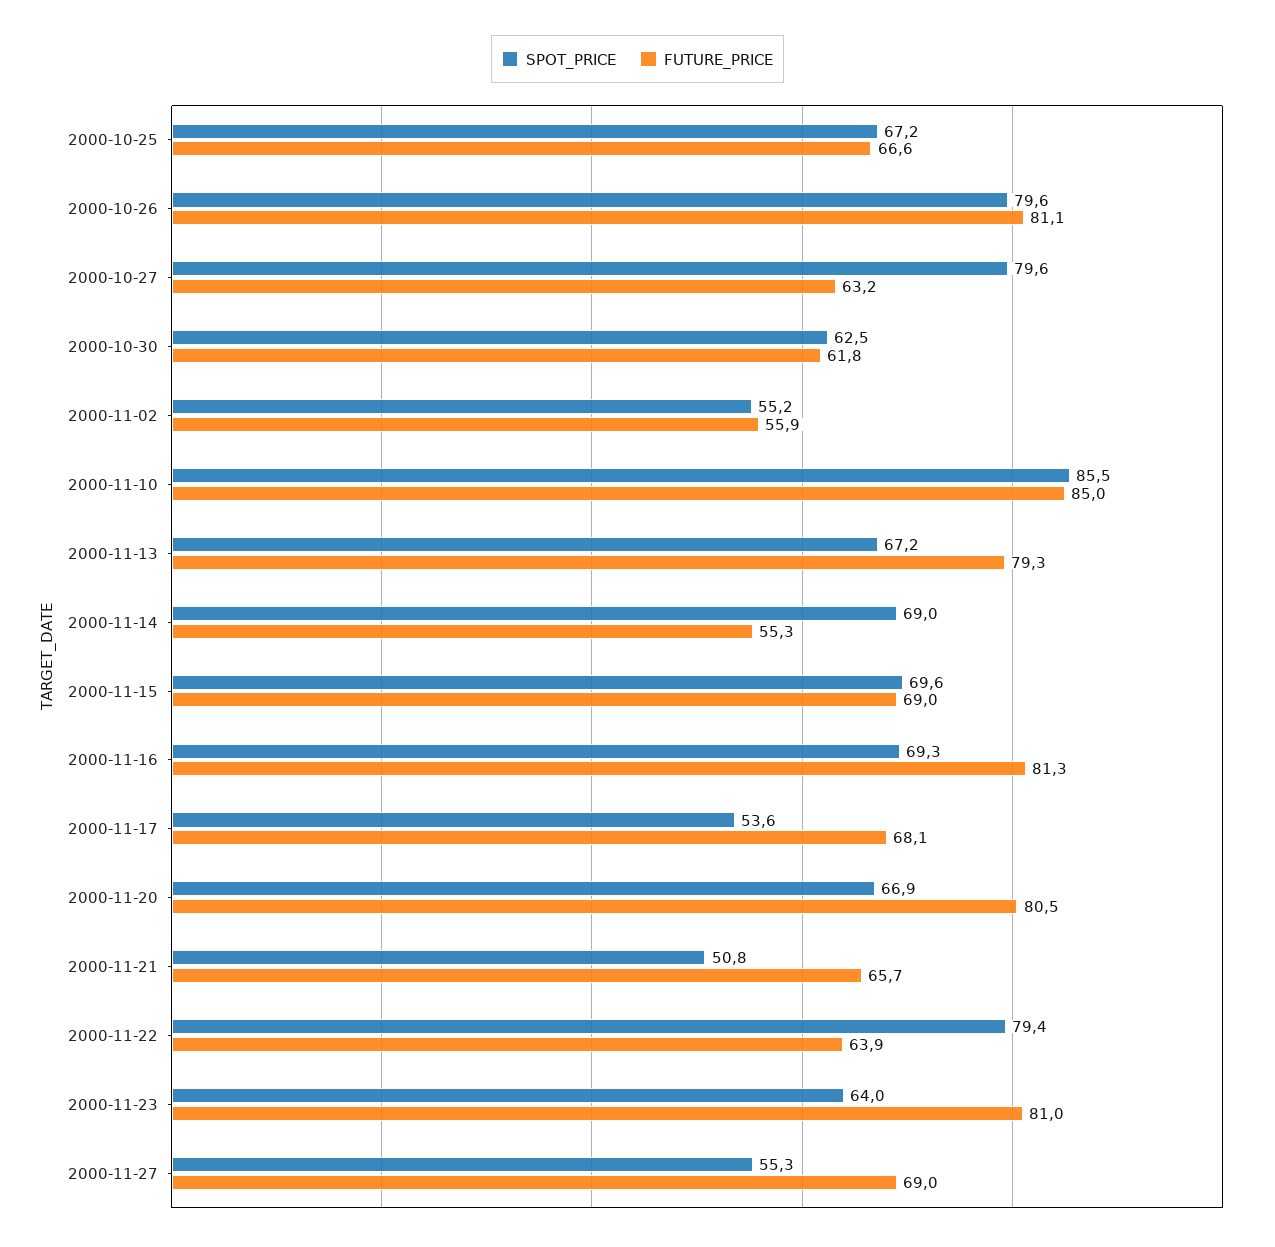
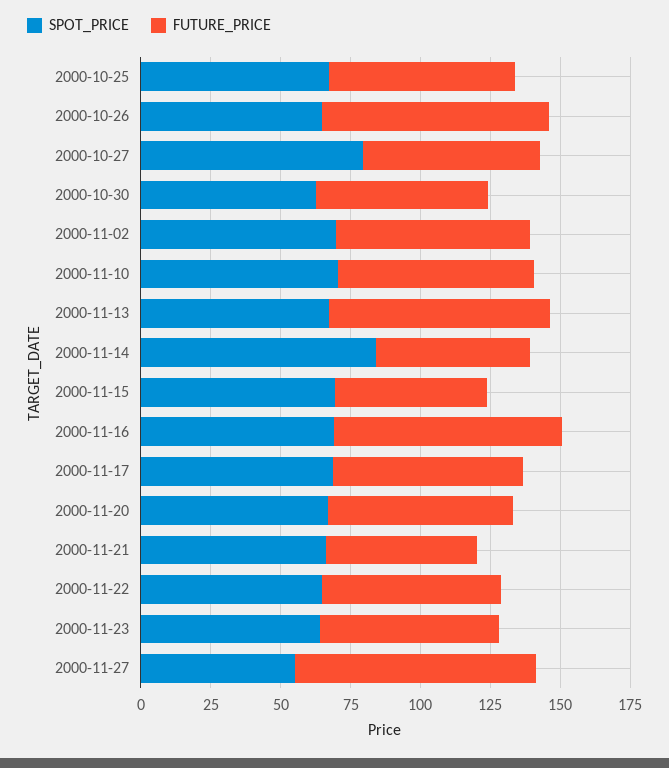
SPOT_PRICE, 2000-10-26: 79.6 -> 65
SPOT_PRICE, 2000-11-02: 55.2 -> 70
FUTURE_PRICE, 2000-11-02: 55.9 -> 70
SPOT_PRICE, 2000-11-10: 85.5 -> 70
FUTURE_PRICE, 2000-11-10: 85 -> 70
SPOT_PRICE, 2000-11-14: 69 -> 85
FUTURE_PRICE, 2000-11-15: 69 -> 55
SPOT_PRICE, 2000-11-17: 53.6 -> 70
FUTURE_PRICE, 2000-11-20: 80.5 -> 65
SPOT_PRICE, 2000-11-21: 50.8 -> 65
FUTURE_PRICE, 2000-11-21: 65.7 -> 55
SPOT_PRICE, 2000-11-22: 79.4 -> 65
FUTURE_PRICE, 2000-11-23: 81 -> 65
FUTURE_PRICE, 2000-11-27: 69 -> 85

